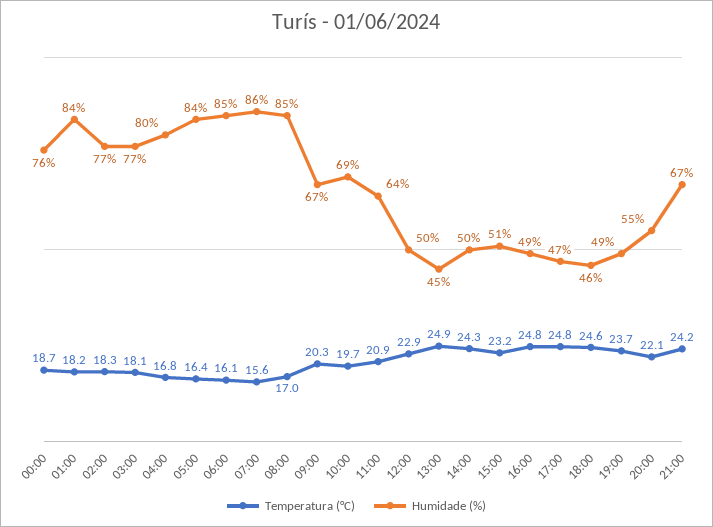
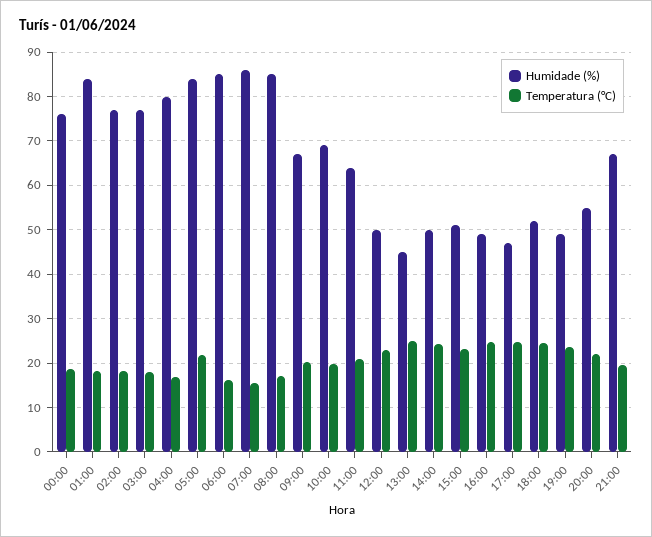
Temperatura (°C), 05:00: 16.4 -> 22
Humidade (%), 18:00: 46 -> 52
Temperatura (°C), 21:00: 24.2 -> 20

